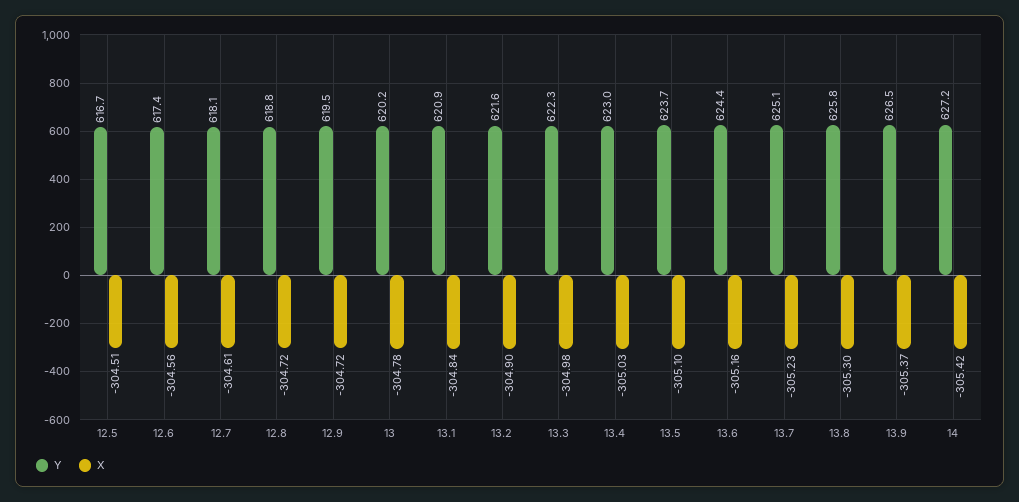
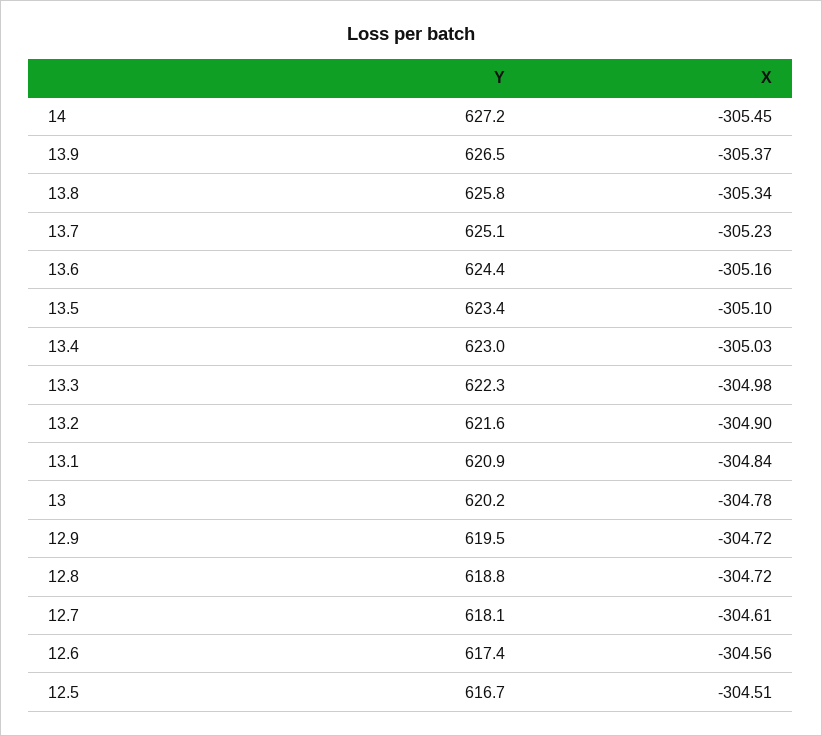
Y, 13.5: 623.7 -> 623.4
X, 13.8: -305.3 -> -305.34
X, 14: -305.42 -> -305.45

